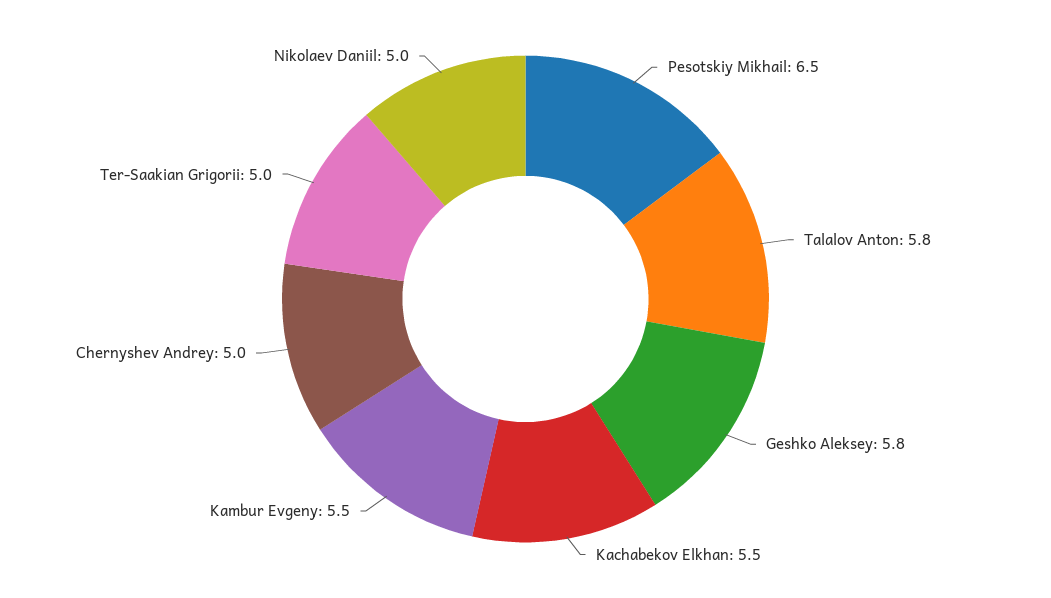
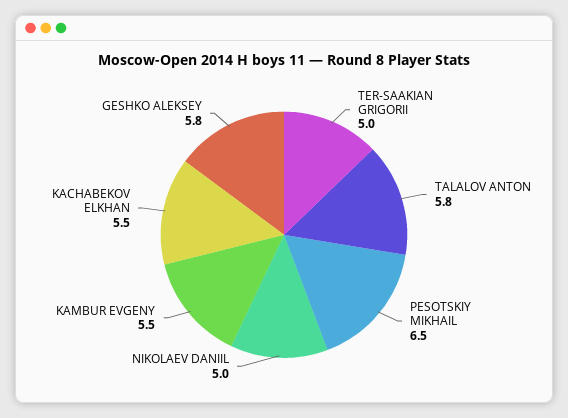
Chernyshev Andrey: 5 -> none

